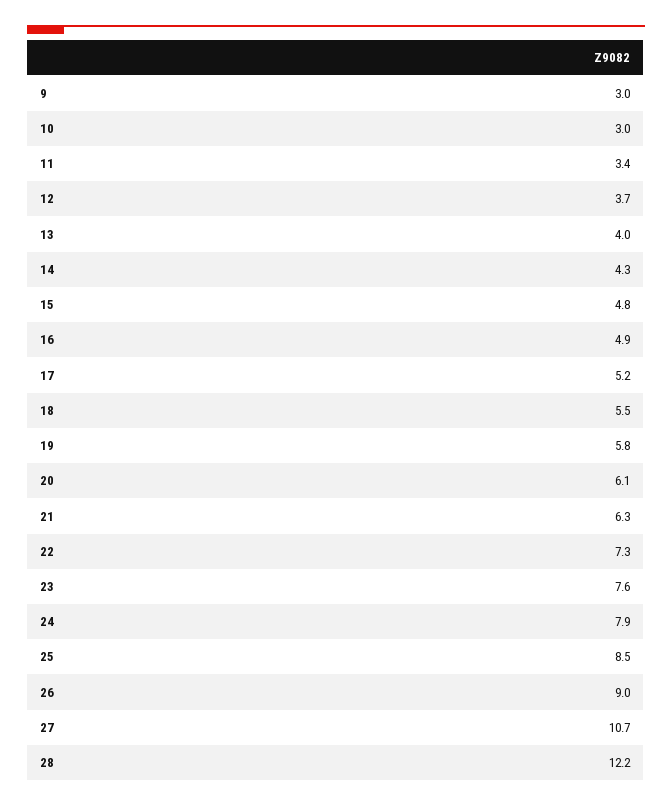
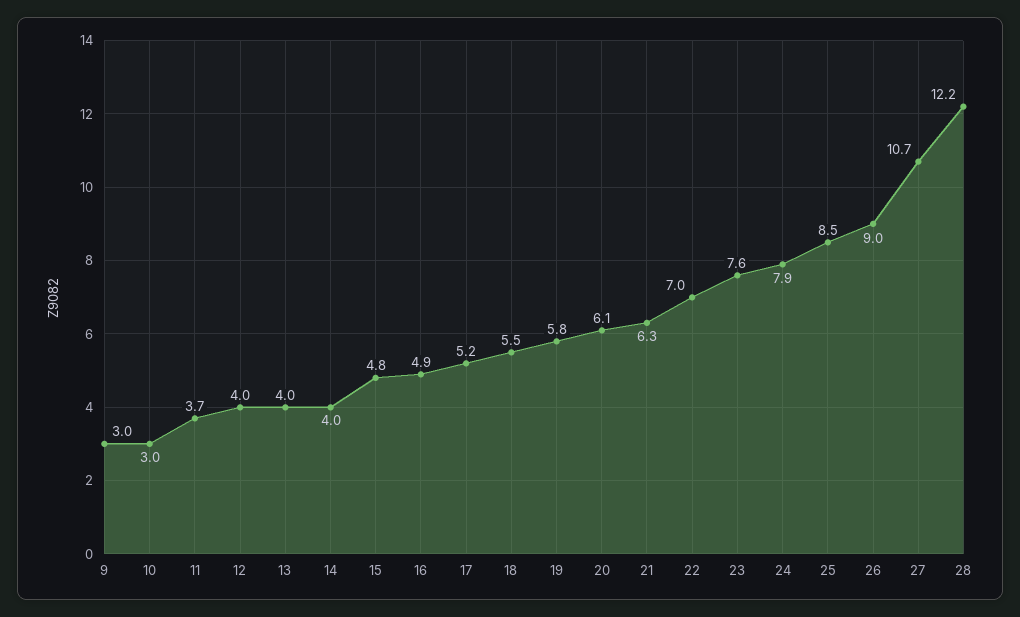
11: 3.4 -> 3.7
12: 3.7 -> 4
14: 4.3 -> 4
22: 7.3 -> 7

